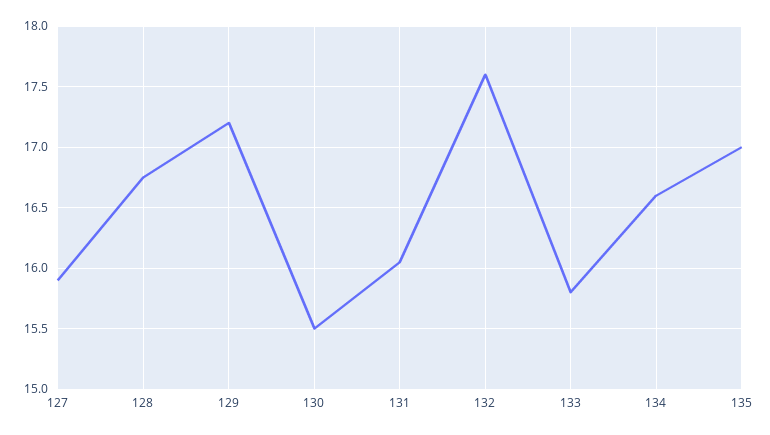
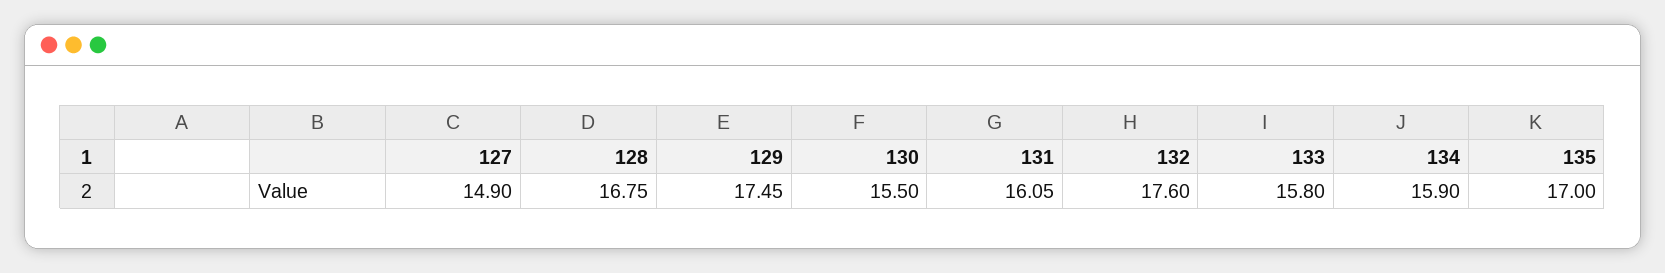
127: 15.9 -> 14.9
129: 17.2 -> 17.45
134: 16.6 -> 15.9

